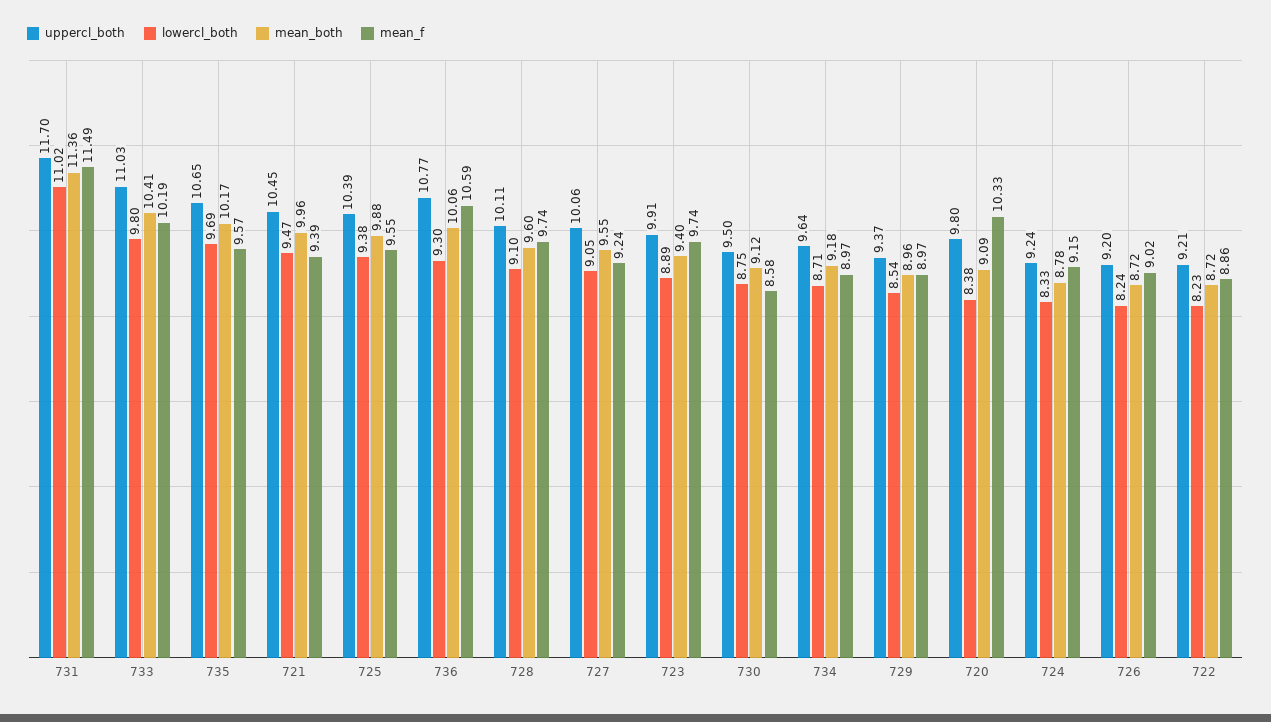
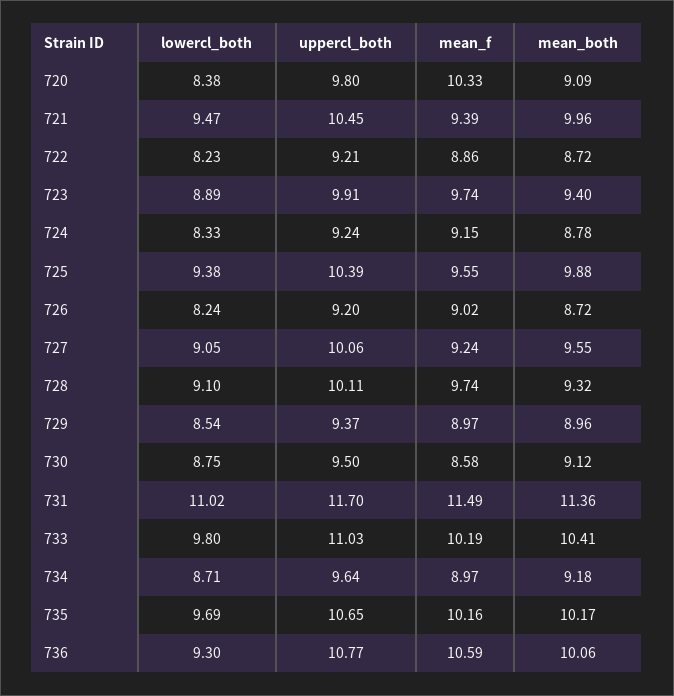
mean_f, 735: 9.57 -> 10.16
mean_both, 728: 9.6 -> 9.32

